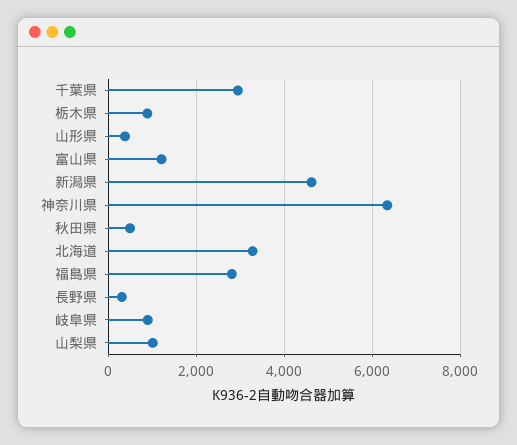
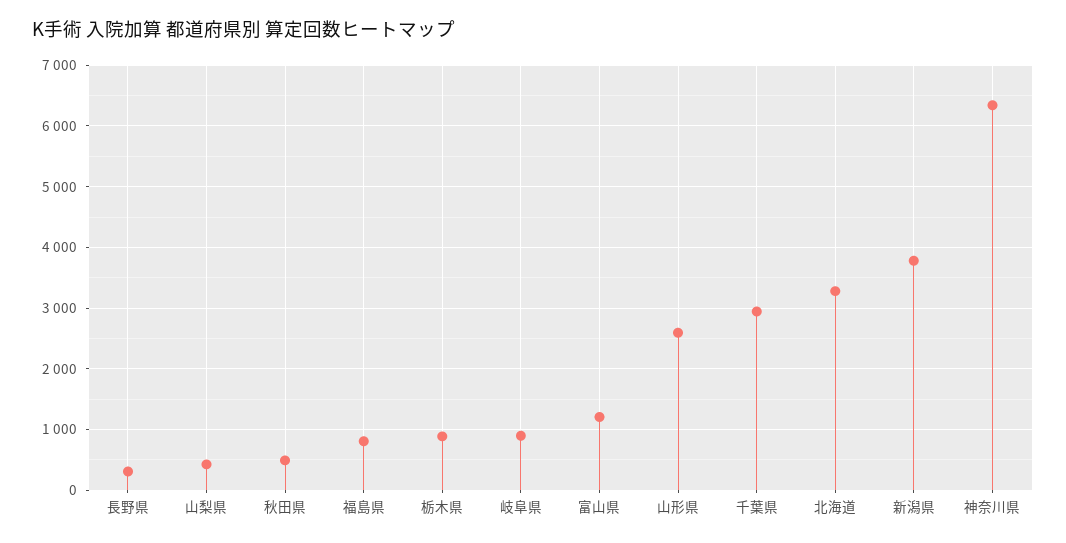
山形県: 400 -> 2600
新潟県: 4600 -> 3800
福島県: 2800 -> 800
山梨県: 1000 -> 400

